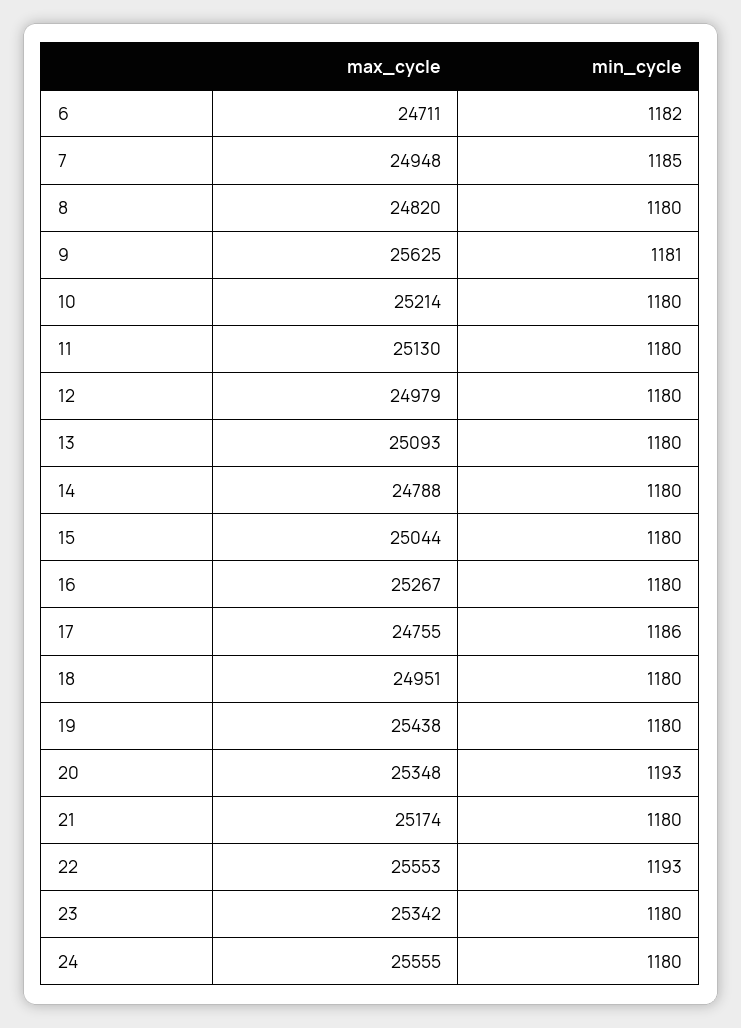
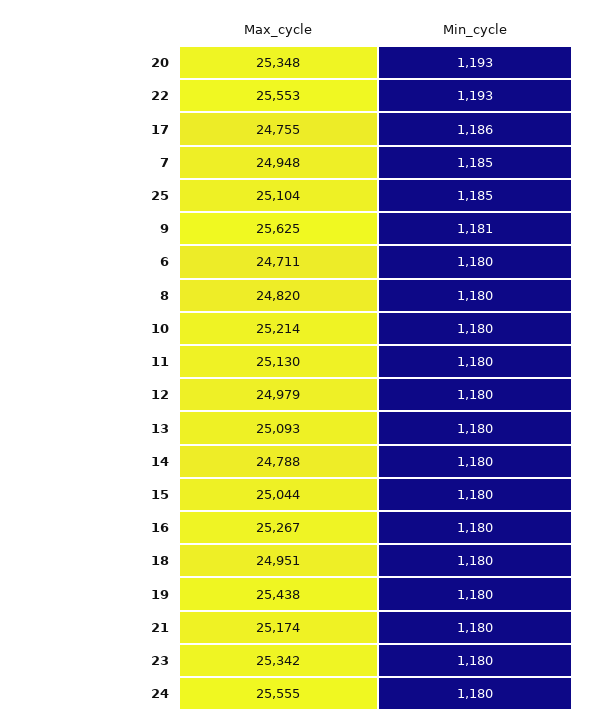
min_cycle, 6: 1182 -> 1180
max_cycle, 25: none -> 25104
min_cycle, 25: none -> 1185

